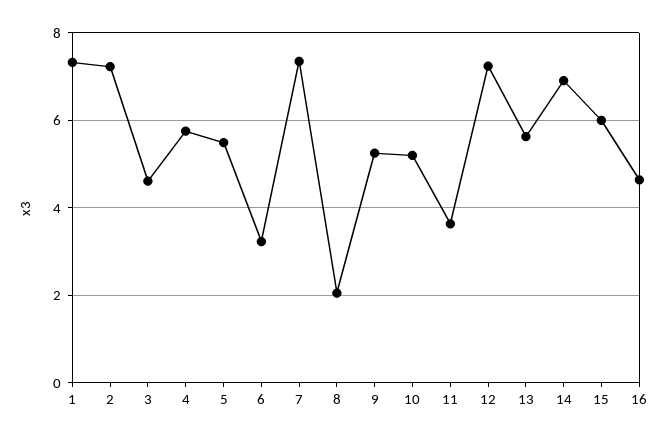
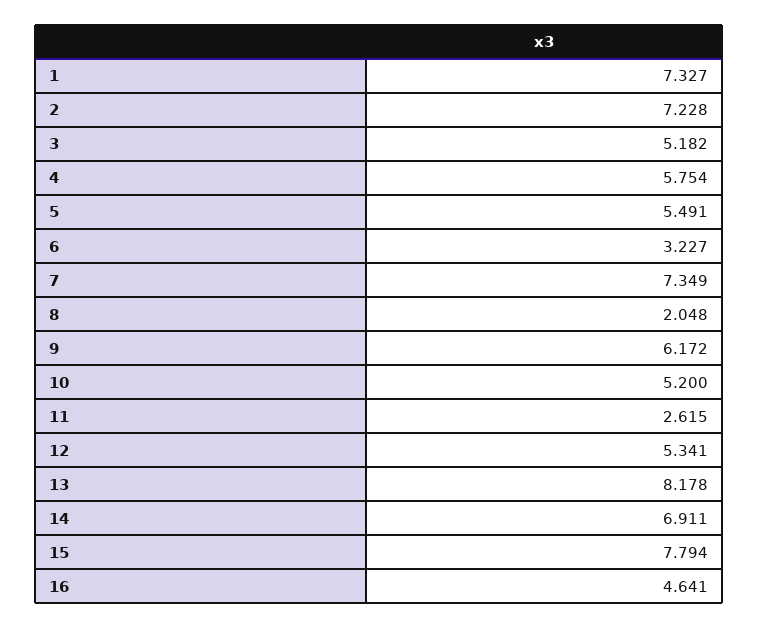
3: 4.6 -> 5.182
9: 5.2 -> 6.172
11: 3.6 -> 2.615
12: 7.2 -> 5.341
13: 5.6 -> 8.178
15: 6 -> 7.794

